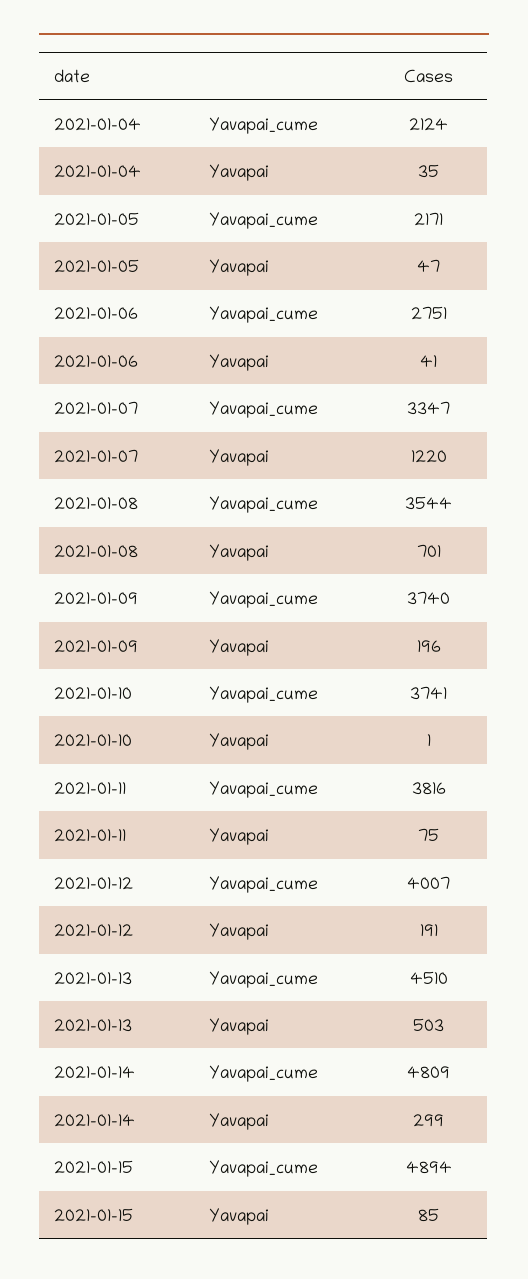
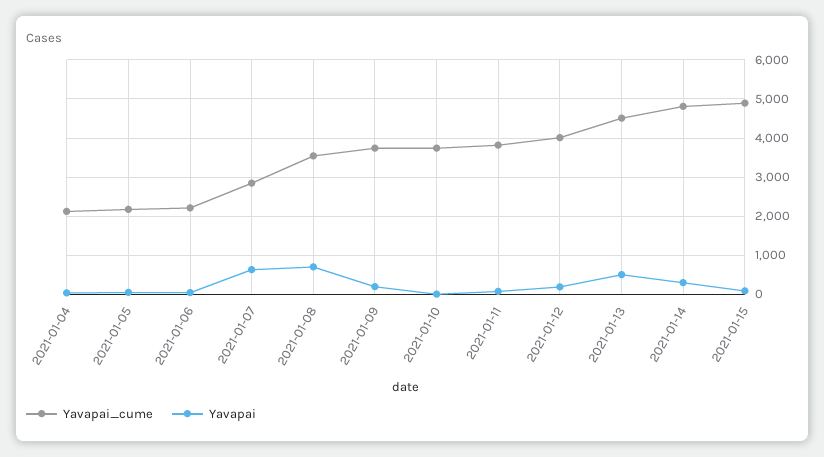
Yavapai_cume, 2021-01-06: 2751 -> 2200
Yavapai_cume, 2021-01-07: 3347 -> 2800
Yavapai, 2021-01-07: 1220 -> 600

